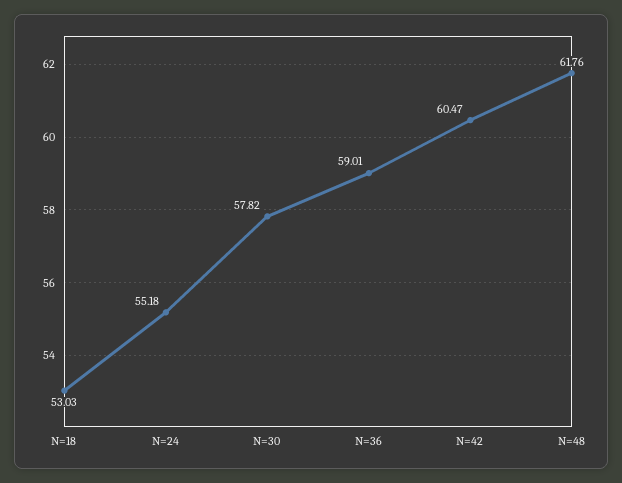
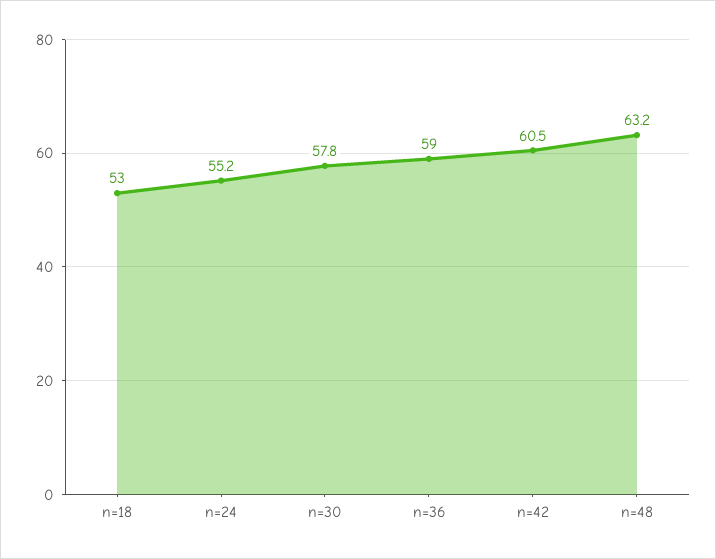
N=48: 61.76 -> 63.2

